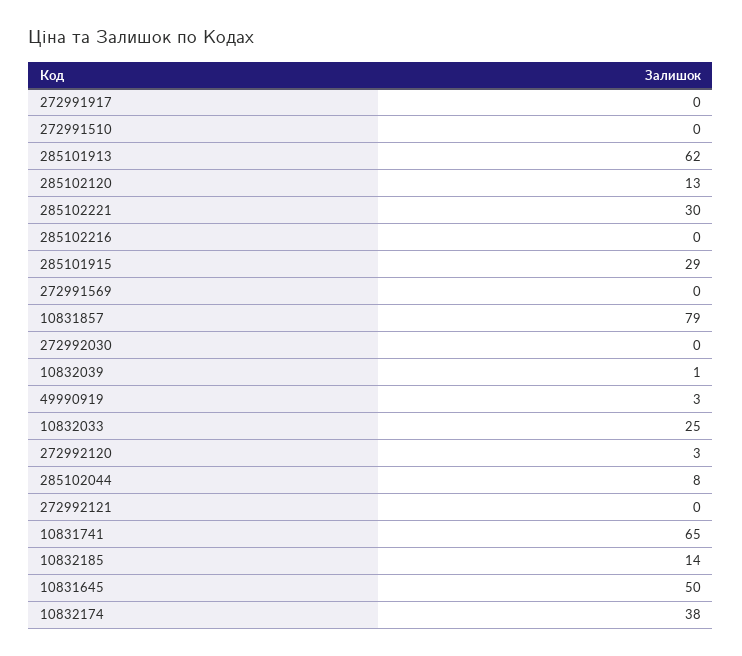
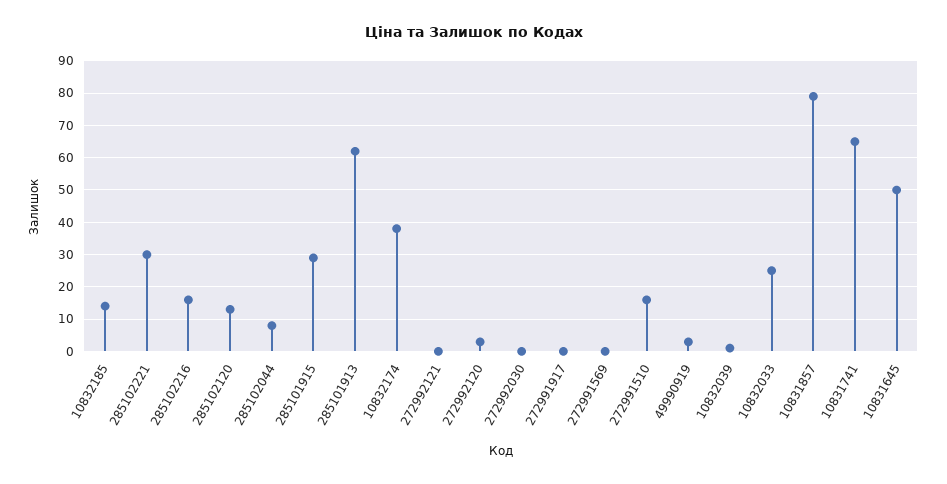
272991510: 0 -> 15
285102216: 0 -> 15

